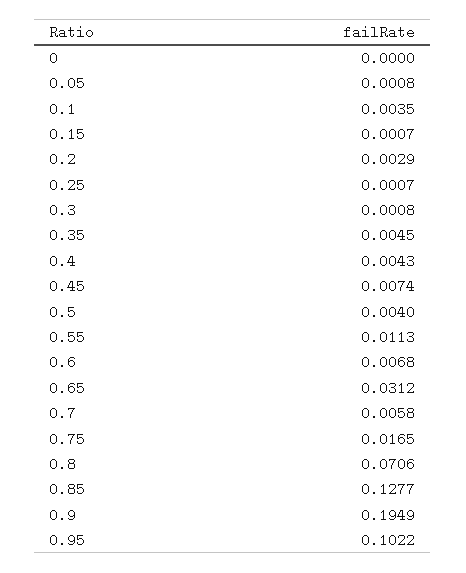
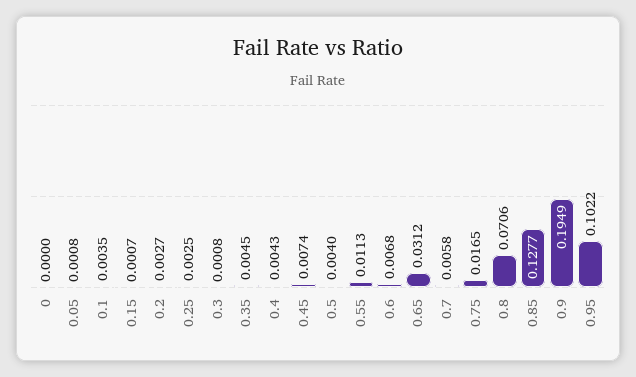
0.2: 0.0029 -> 0.0027
0.25: 0.0007 -> 0.0025

